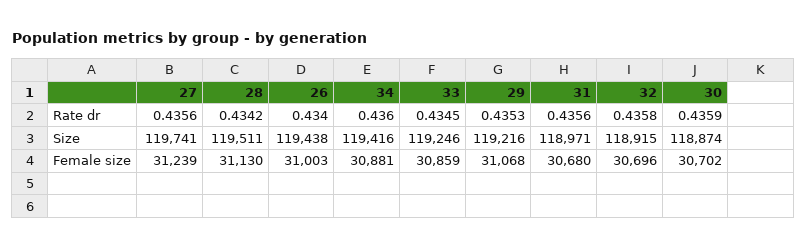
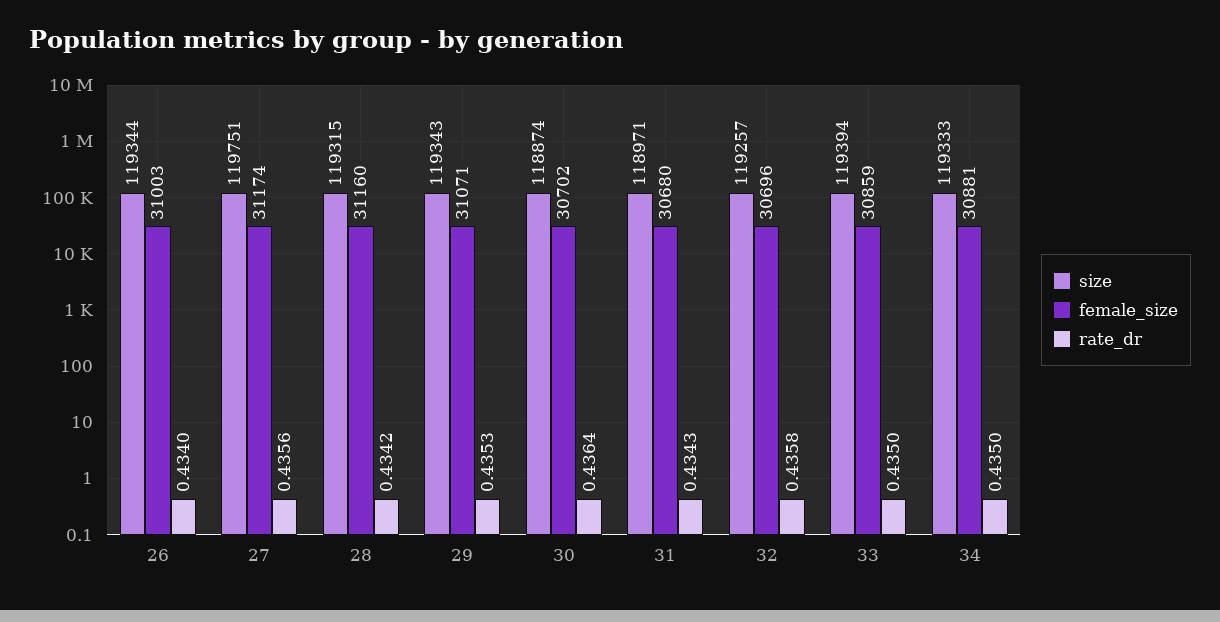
Rate dr, 34: 0.436 -> 0.435
Rate dr, 33: 0.4345 -> 0.435
Rate dr, 31: 0.4356 -> 0.4343
Rate dr, 30: 0.4359 -> 0.4364
Size, 27: 119741 -> 119751
Size, 28: 119511 -> 119315
Size, 26: 119438 -> 119344
Size, 34: 119416 -> 119333
Size, 33: 119246 -> 119394
Size, 29: 119216 -> 119343
Size, 32: 118915 -> 119257
Female size, 27: 31239 -> 31174
Female size, 28: 31130 -> 31160
Female size, 29: 31068 -> 31071

